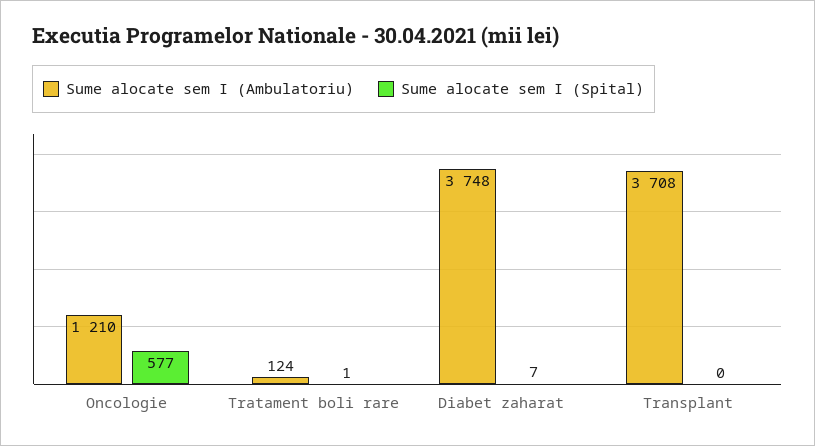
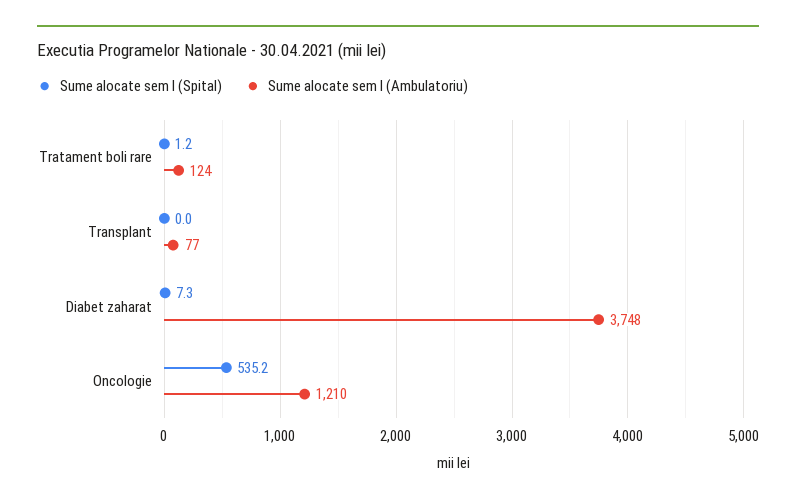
Sume alocate sem I (Spital), Oncologie: 577 -> 535.2
Sume alocate sem I (Ambulatoriu), Transplant: 3708 -> 77

